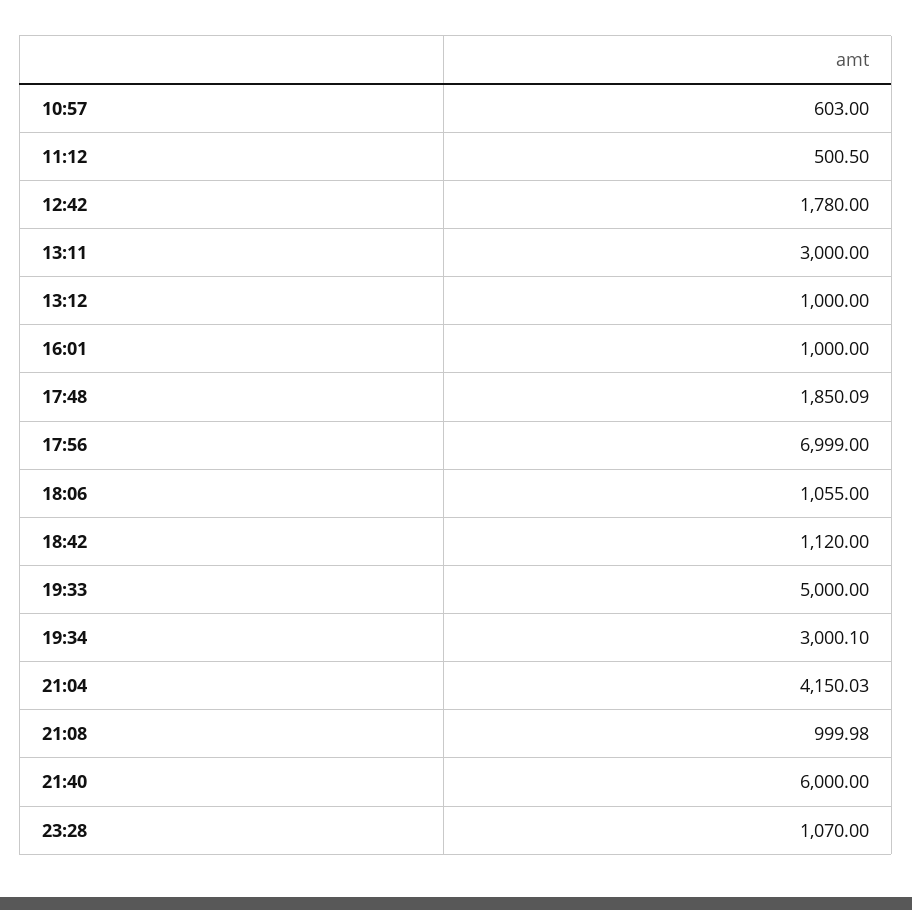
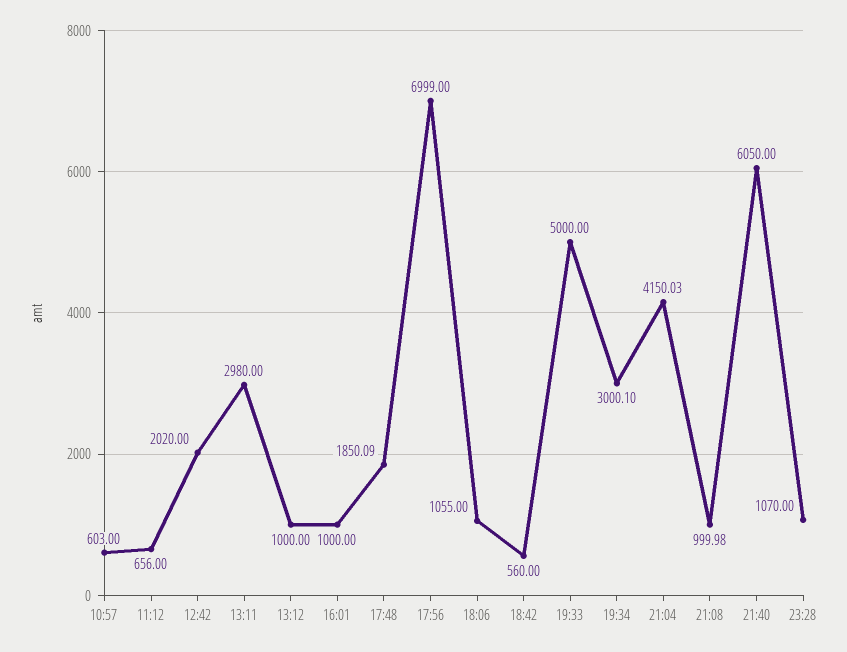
11:12: 500.5 -> 656
12:42: 1780 -> 2020
13:11: 3000 -> 2980
18:42: 1120 -> 560
21:40: 6000 -> 6050

